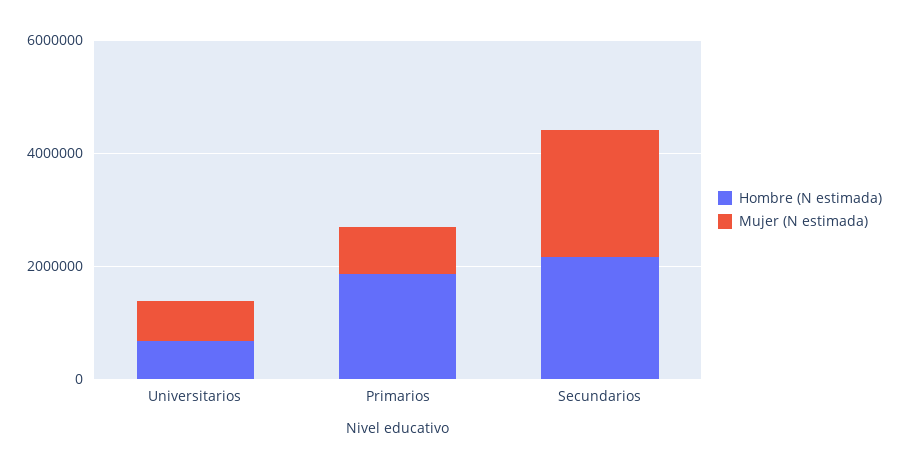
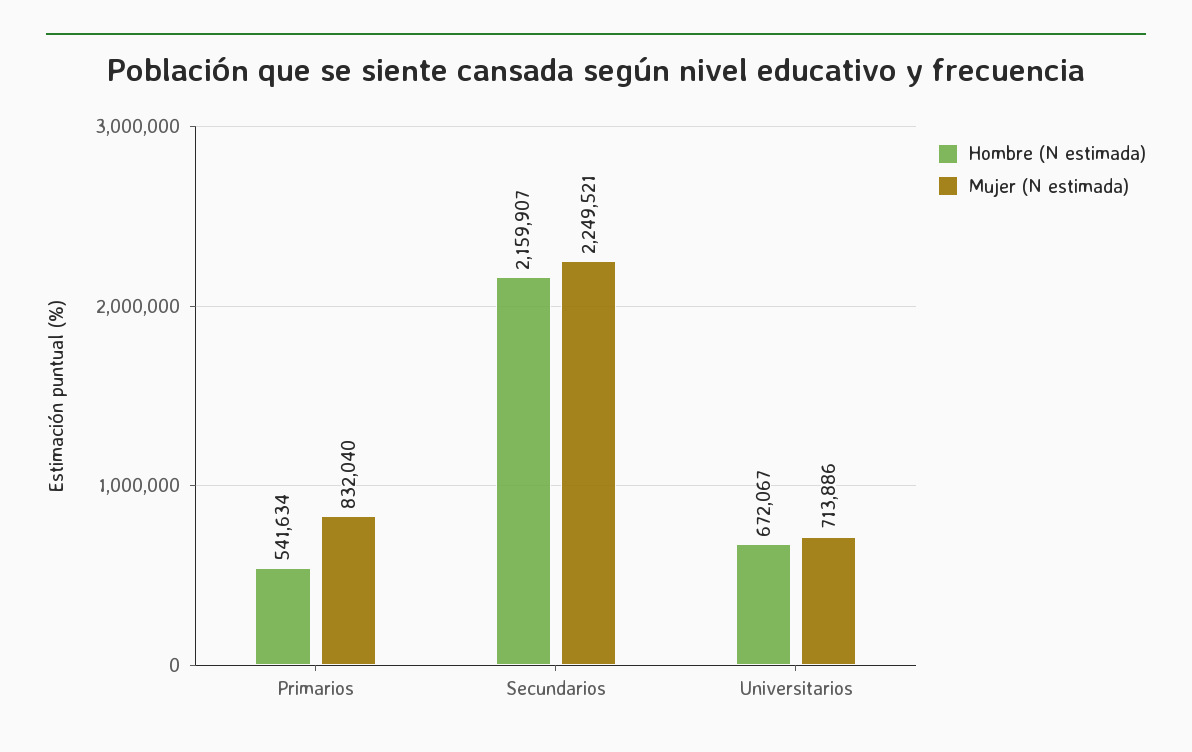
Hombre (N estimada), Primarios: 2000000 -> 541634

